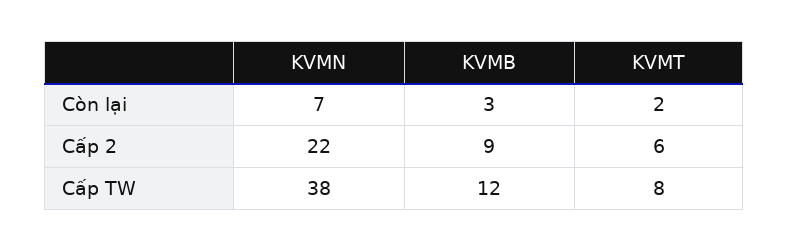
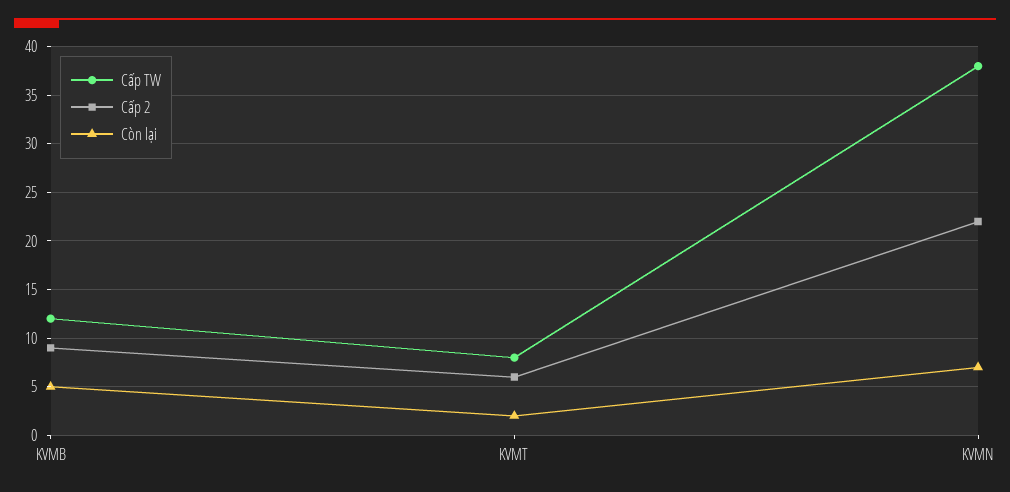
Còn lại, KVMB: 3 -> 5

